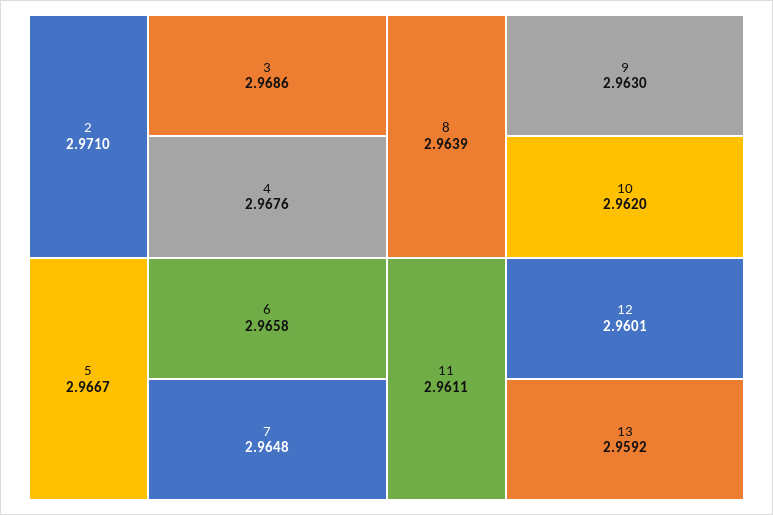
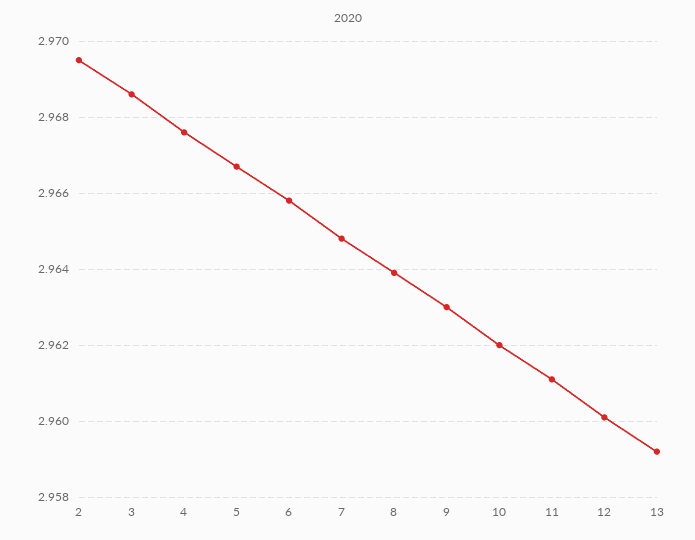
2: 2.971 -> 2.9695

